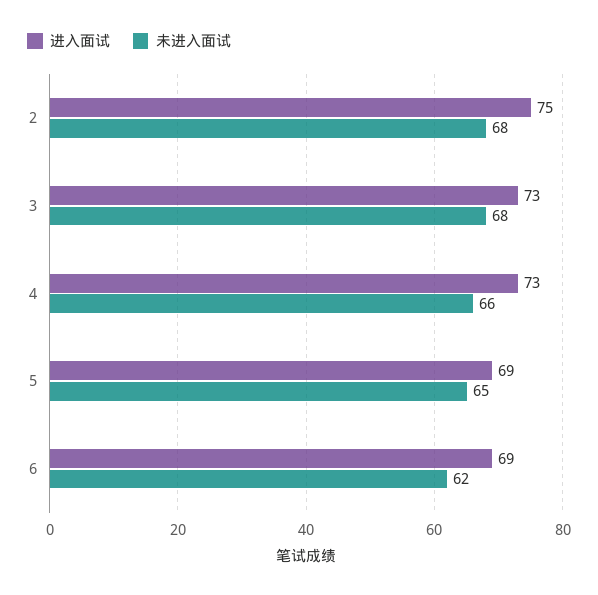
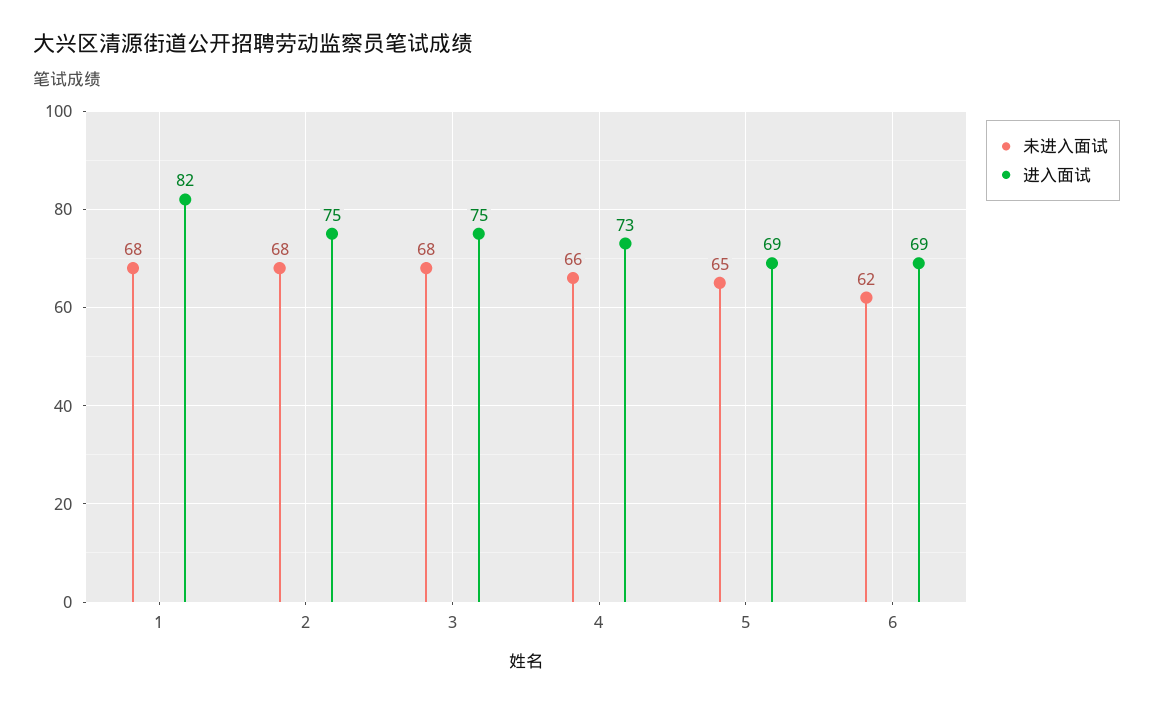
进入面试, 3: 73 -> 75
未进入面试, 1: none -> 68
进入面试, 1: none -> 82

